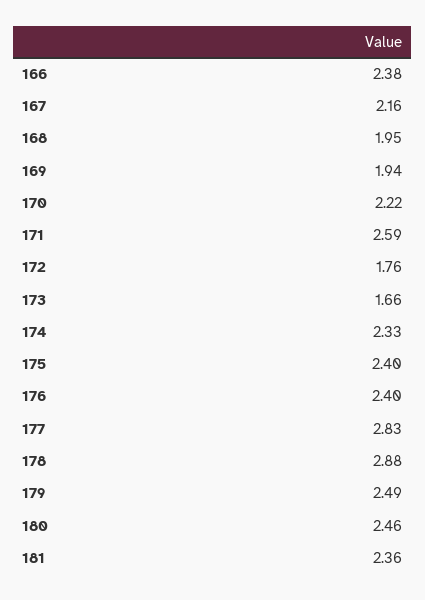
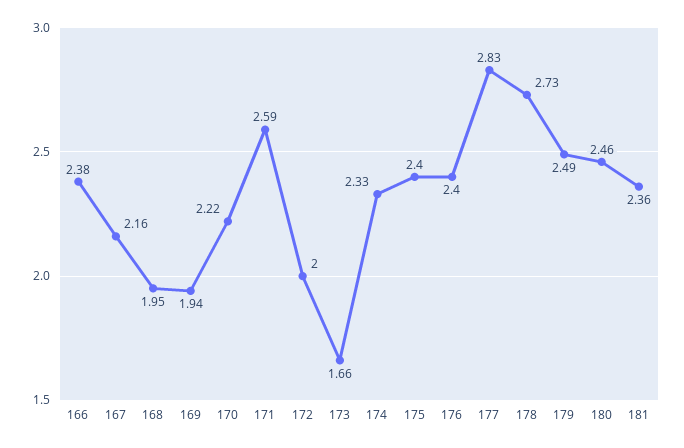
172: 1.76 -> 2
178: 2.88 -> 2.73

